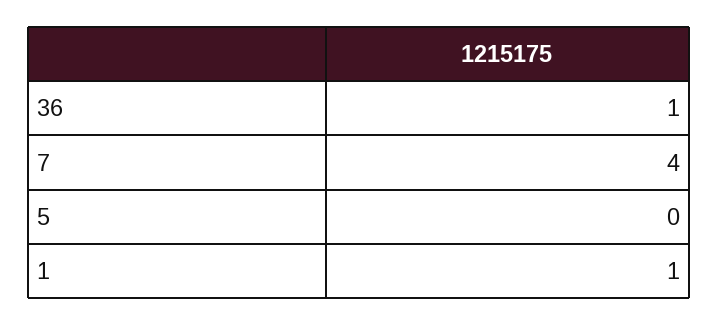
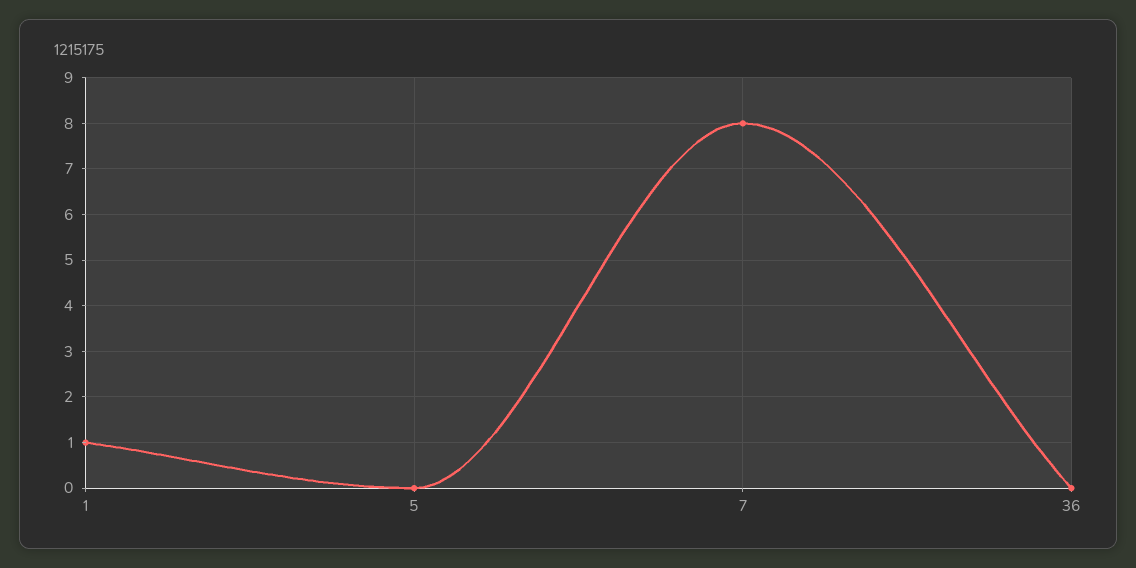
36: 1 -> 0
7: 4 -> 8

